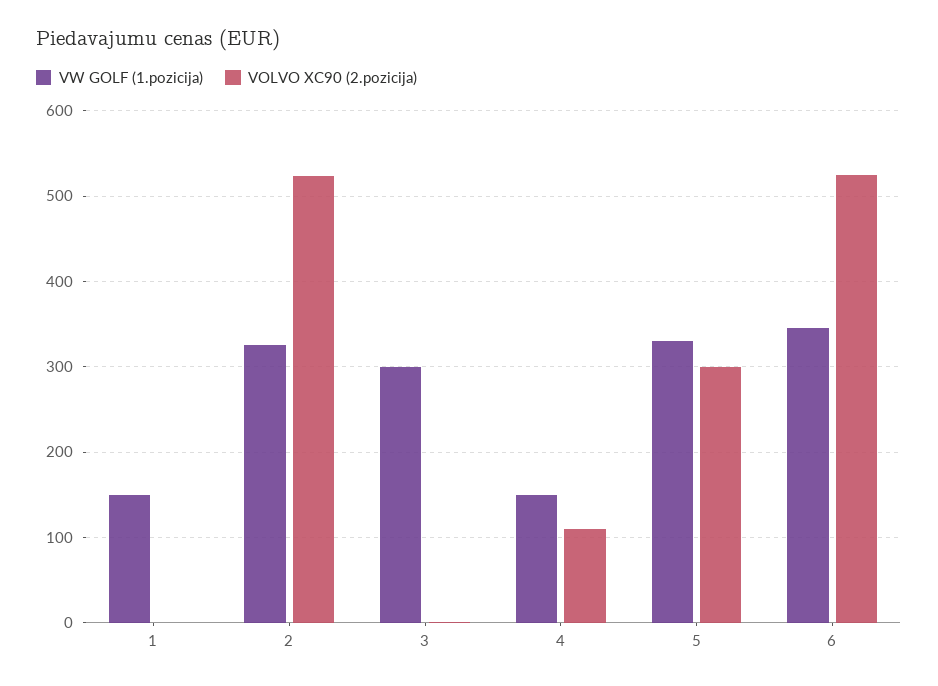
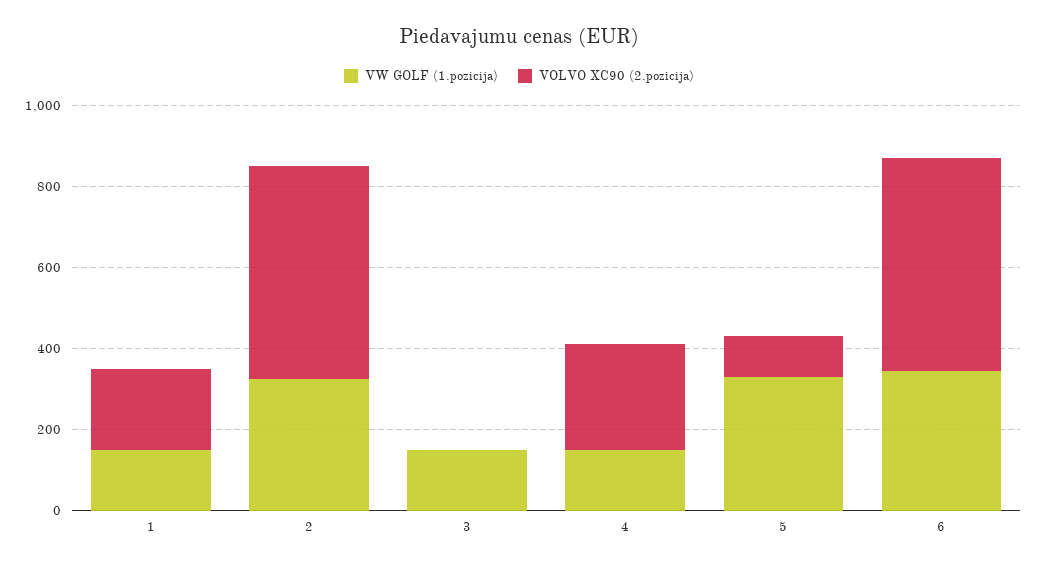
VOLVO XC90 (2.pozicija), 1: 0 -> 200
VW GOLF (1.pozicija), 3: 300 -> 150
VOLVO XC90 (2.pozicija), 4: 110 -> 250
VOLVO XC90 (2.pozicija), 5: 300 -> 100

